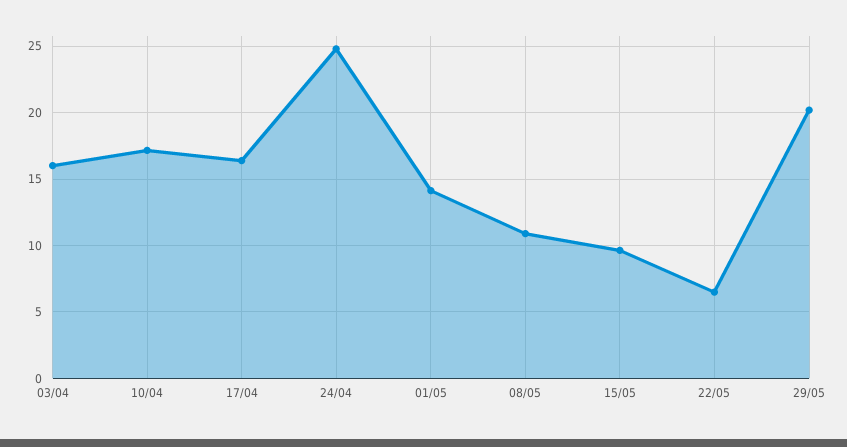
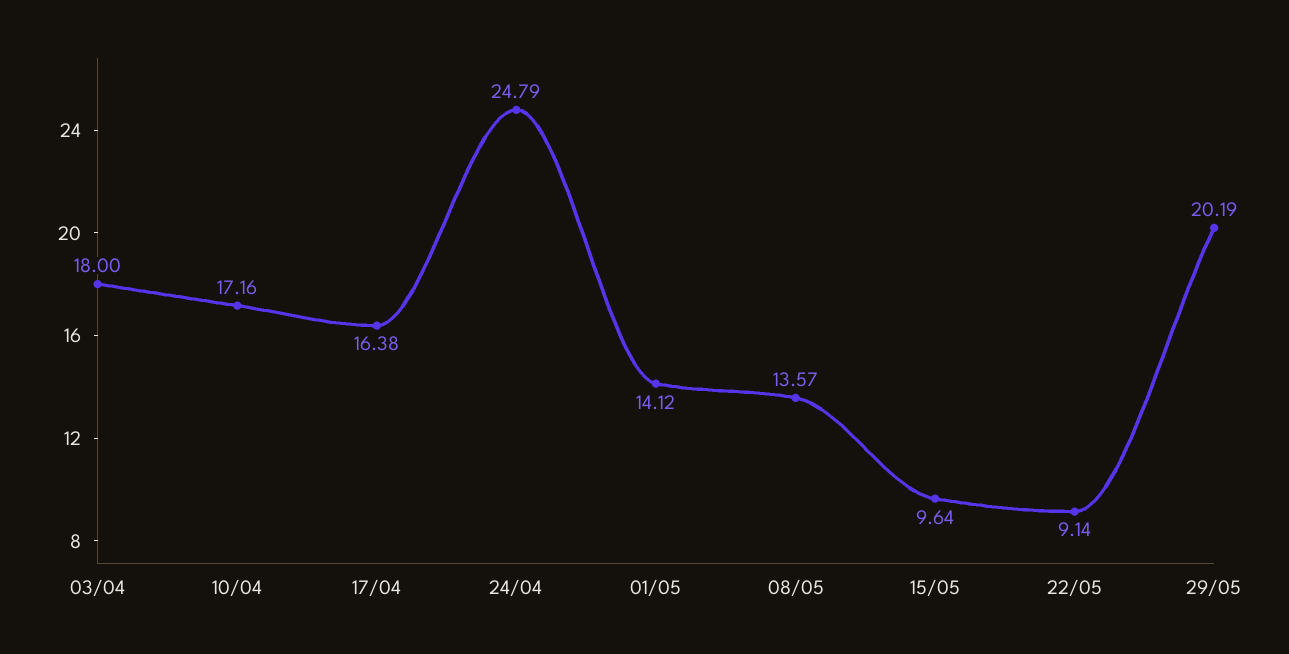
03/04: 16 -> 18
08/05: 11 -> 13.57
22/05: 6.5 -> 9.14

